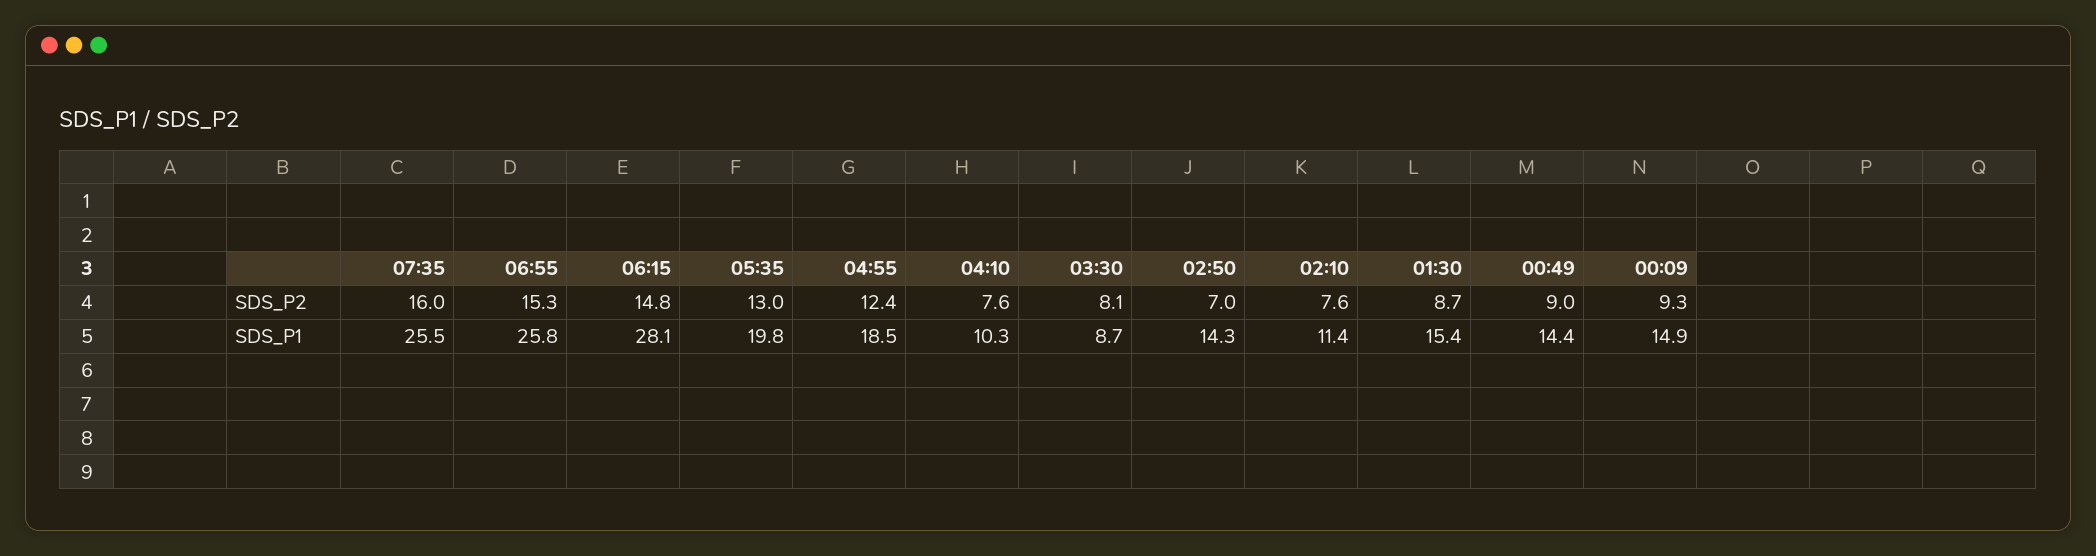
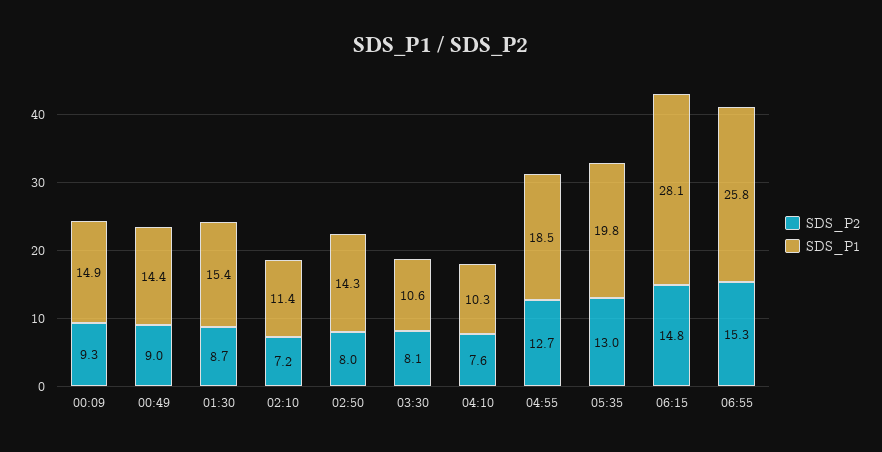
SDS_P2, 07:35: 16 -> none
SDS_P2, 04:55: 12.4 -> 12.7
SDS_P2, 02:50: 7 -> 8
SDS_P2, 02:10: 7.6 -> 7.2
SDS_P1, 07:35: 25.5 -> none
SDS_P1, 03:30: 8.7 -> 10.6

